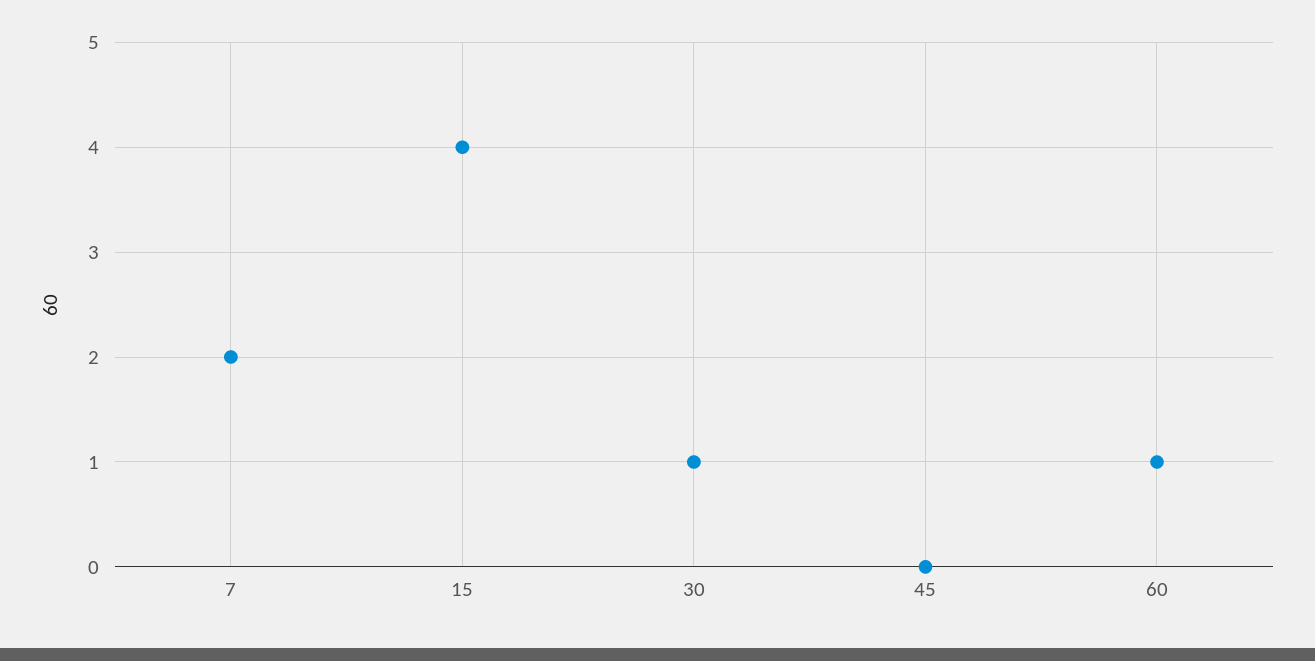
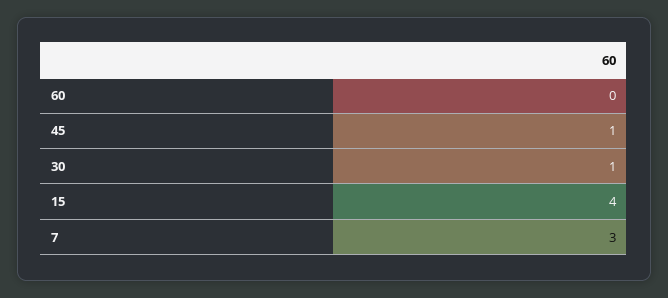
7: 2 -> 3
45: 0 -> 1
60: 1 -> 0

